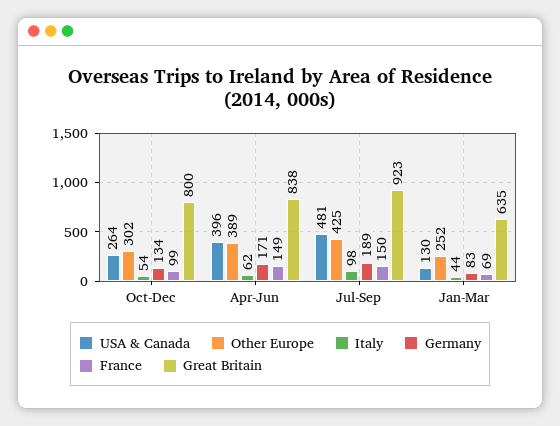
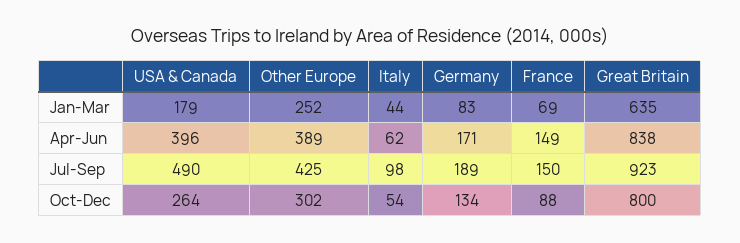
France, Oct-Dec: 99 -> 88
USA & Canada, Jul-Sep: 481 -> 490
USA & Canada, Jan-Mar: 130 -> 179

